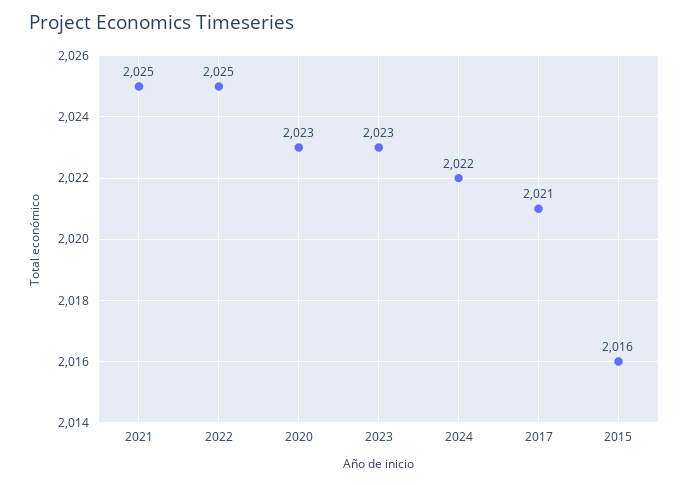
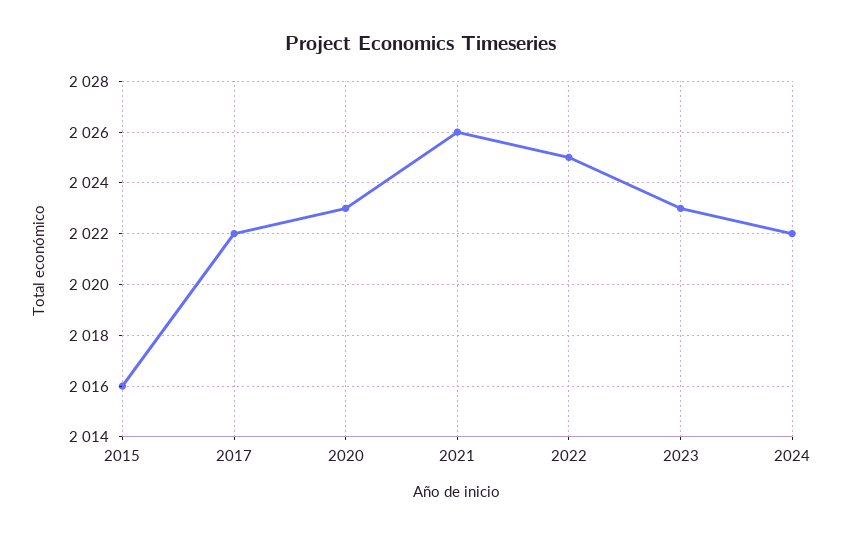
2021: 2025 -> 2026
2017: 2021 -> 2022

